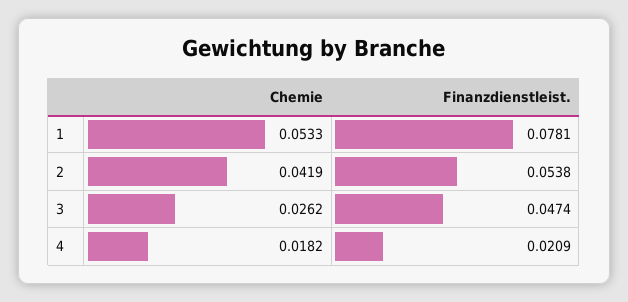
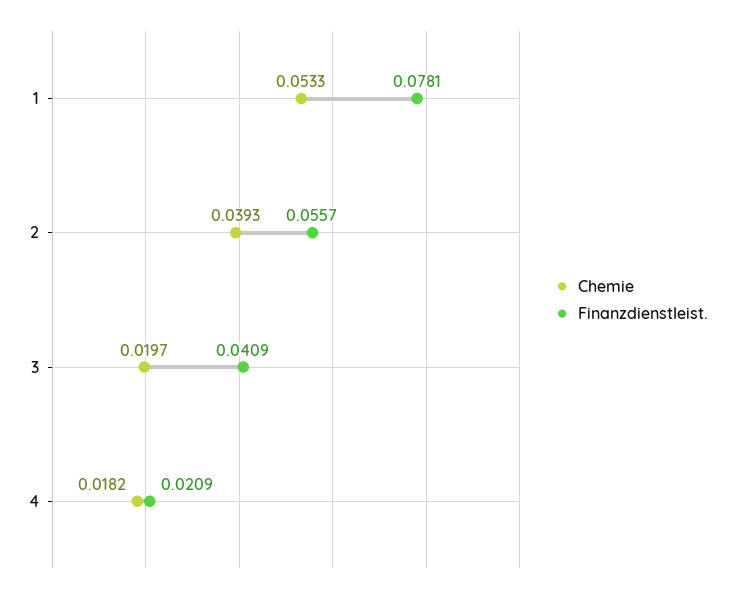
Chemie, 2: 0.0419 -> 0.0393
Finanzdienstleist., 2: 0.0538 -> 0.0557
Chemie, 3: 0.0262 -> 0.0197
Finanzdienstleist., 3: 0.0474 -> 0.0409

